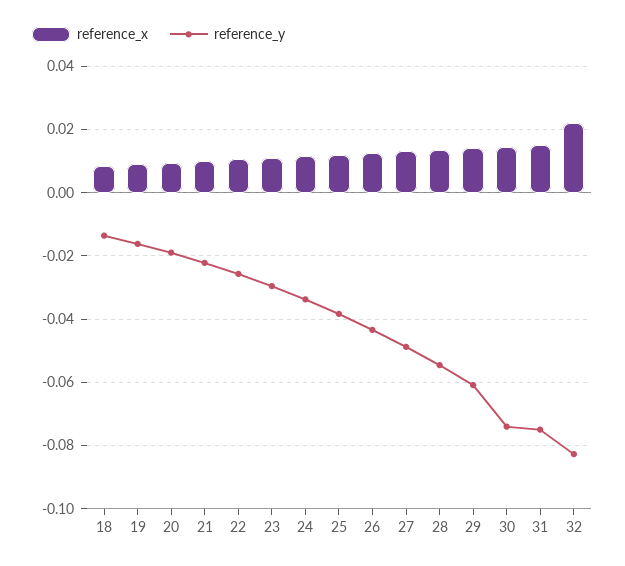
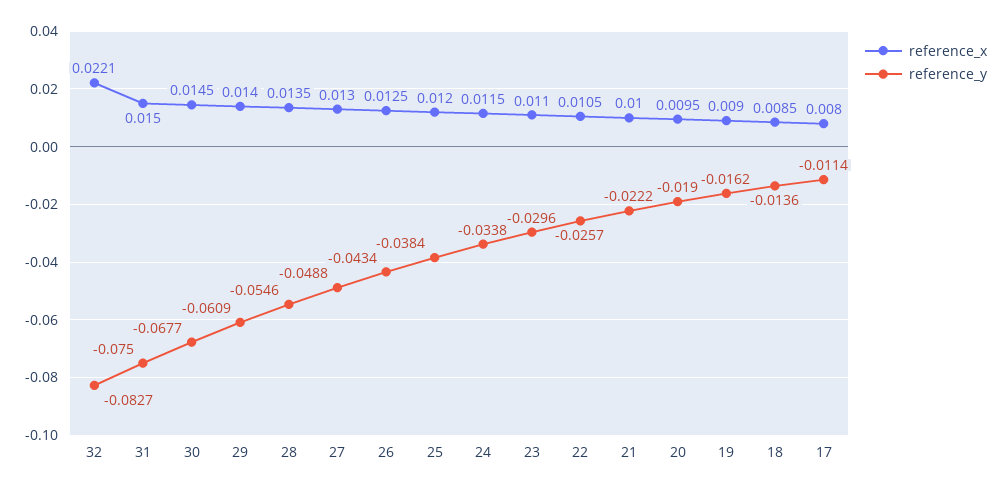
reference_y, 30: -0.074 -> -0.0677
reference_x, 17: none -> 0.008
reference_y, 17: none -> -0.0114

